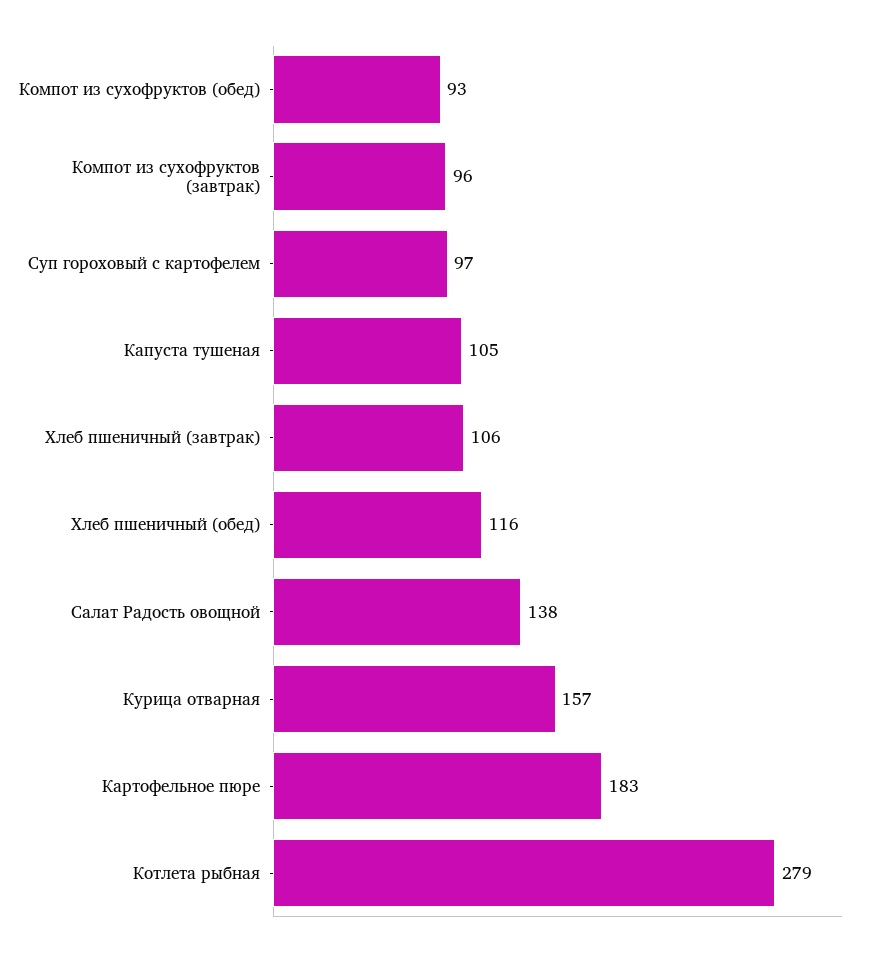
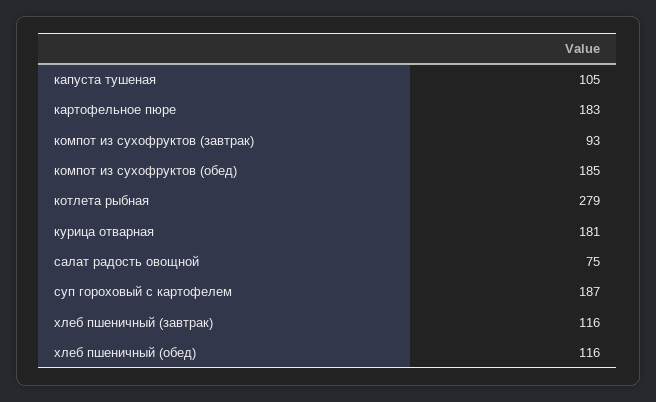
Компот из сухофруктов (обед): 93 -> 185
Компот из сухофруктов (завтрак): 96 -> 93
Суп гороховый с картофелем: 97 -> 187
Хлеб пшеничный (завтрак): 106 -> 116
Салат Радость овощной: 138 -> 75
Курица отварная: 157 -> 181

